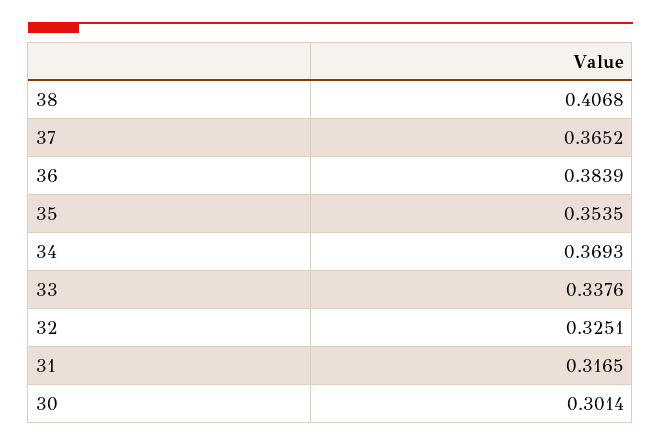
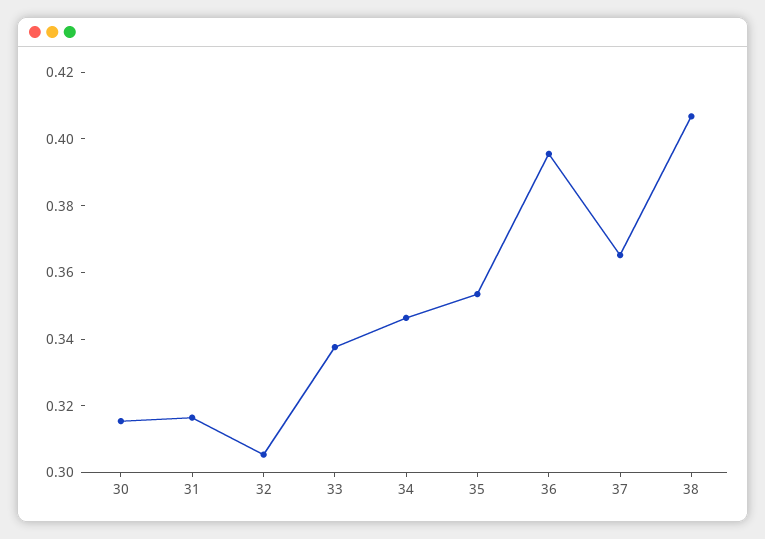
36: 0.3839 -> 0.395
34: 0.3693 -> 0.345
32: 0.3251 -> 0.305
30: 0.3014 -> 0.315

